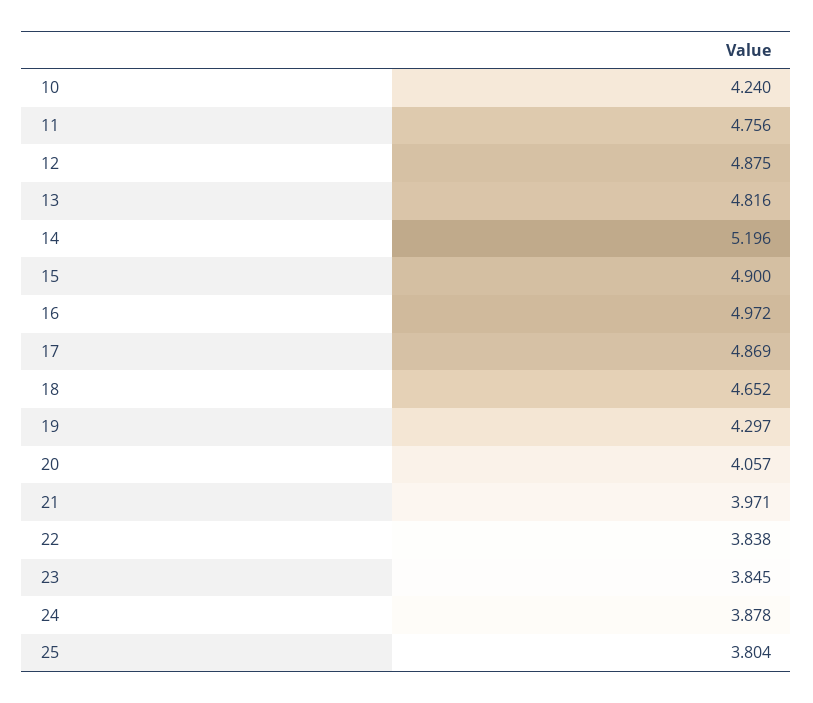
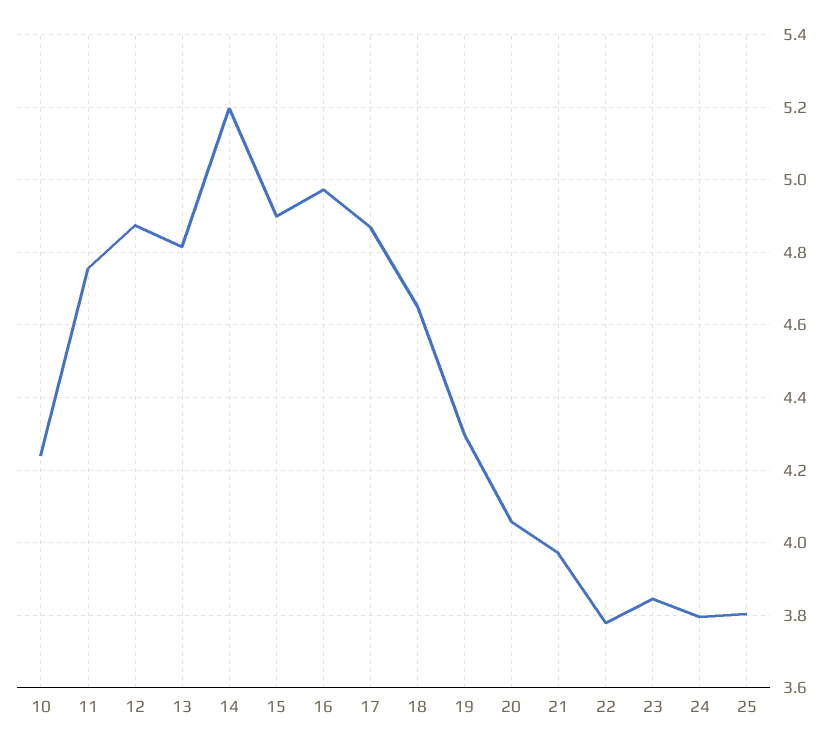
22: 3.838 -> 3.78
24: 3.878 -> 3.8

